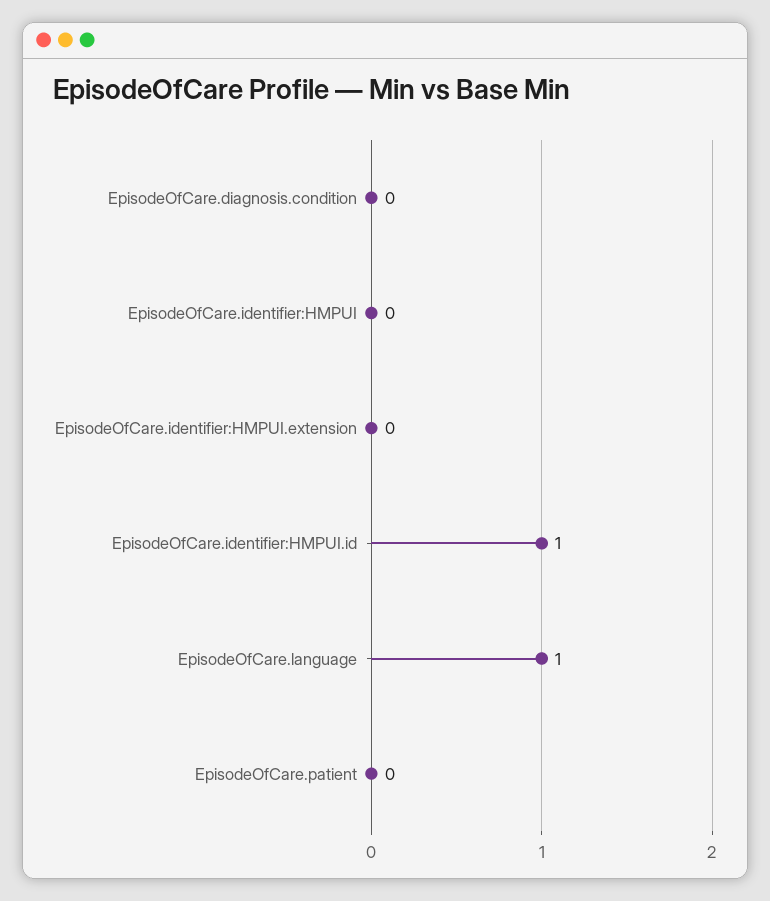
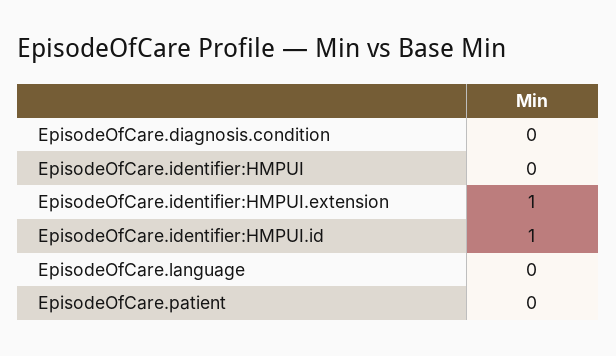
EpisodeOfCare.identifier:HMPUI.extension: 0 -> 1
EpisodeOfCare.language: 1 -> 0

